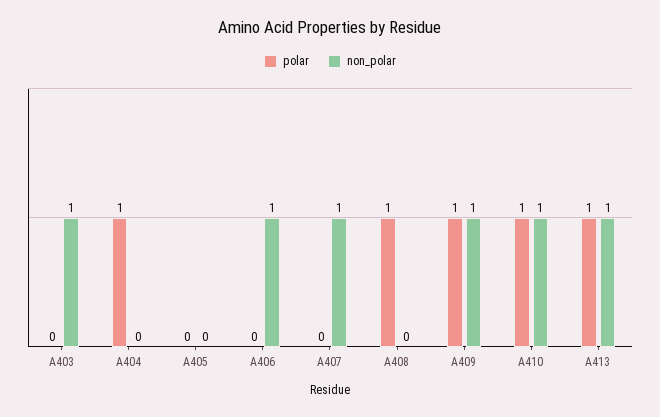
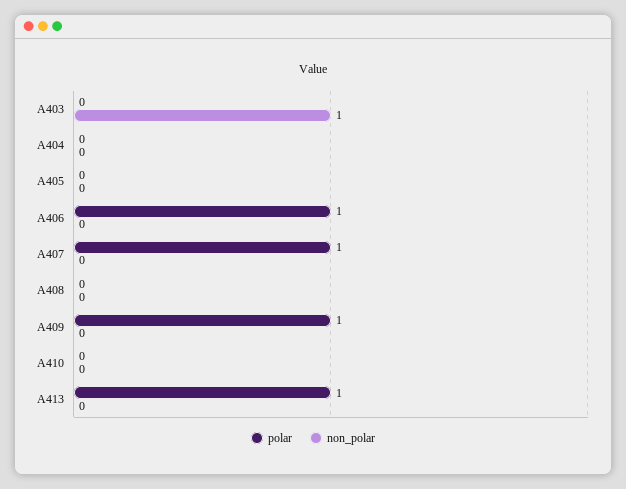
polar, A404: 1 -> 0
polar, A406: 0 -> 1
non_polar, A406: 1 -> 0
polar, A407: 0 -> 1
non_polar, A407: 1 -> 0
polar, A408: 1 -> 0
non_polar, A409: 1 -> 0
polar, A410: 1 -> 0
non_polar, A410: 1 -> 0
non_polar, A413: 1 -> 0

